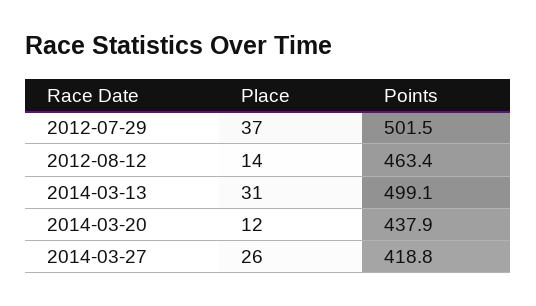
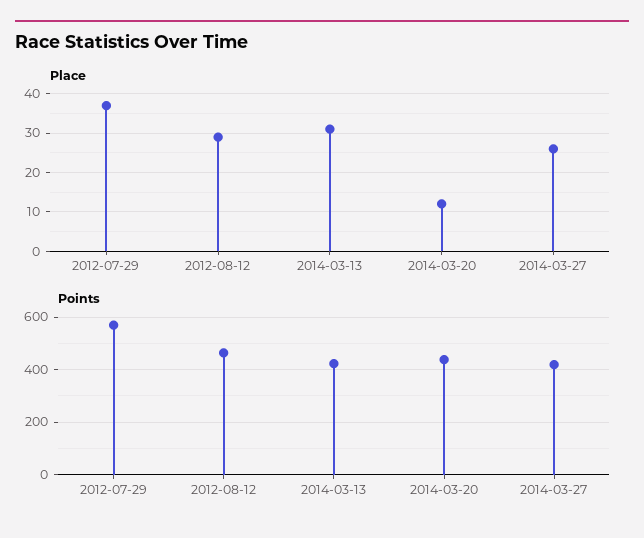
Points, 2012-07-29: 501.5 -> 575
Place, 2012-08-12: 14 -> 30
Points, 2014-03-13: 499.1 -> 425

